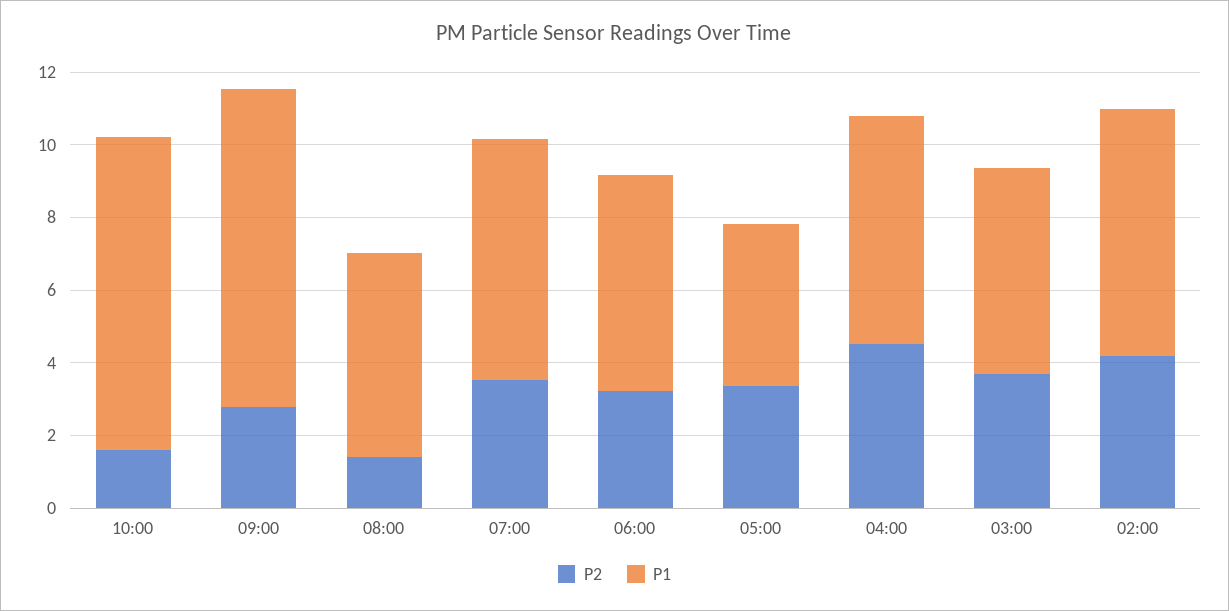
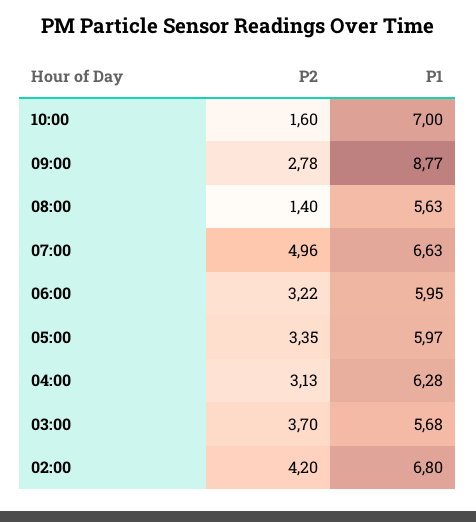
P1, 10:00: 8.5 -> 7
P2, 07:00: 3.5 -> 4.96
P1, 05:00: 4.5 -> 5.97
P2, 04:00: 4.5 -> 3.13

